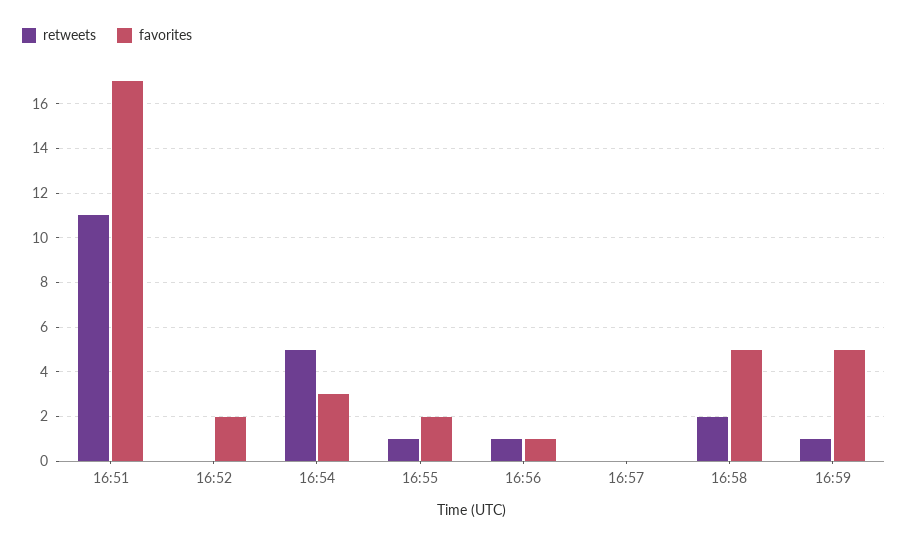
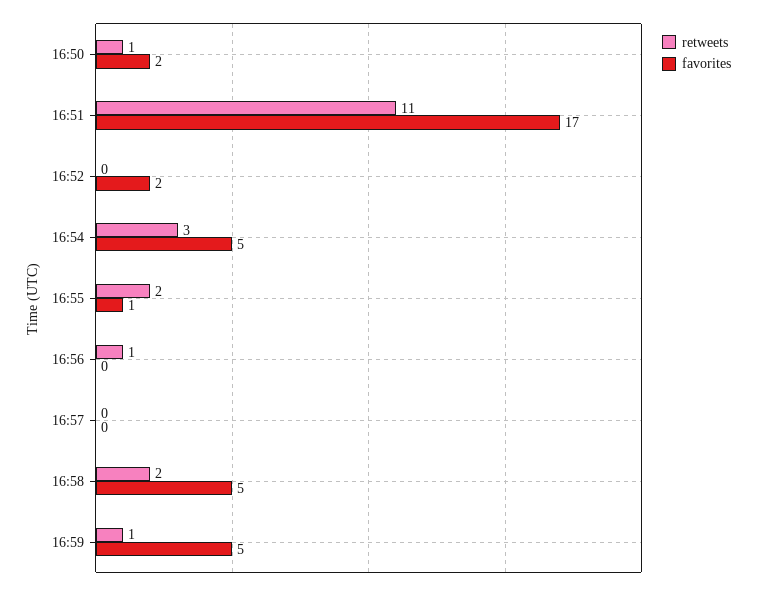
retweets, 16:54: 5 -> 3
favorites, 16:54: 3 -> 5
retweets, 16:55: 1 -> 2
favorites, 16:55: 2 -> 1
favorites, 16:56: 1 -> 0
retweets, 16:50: none -> 1
favorites, 16:50: none -> 2

